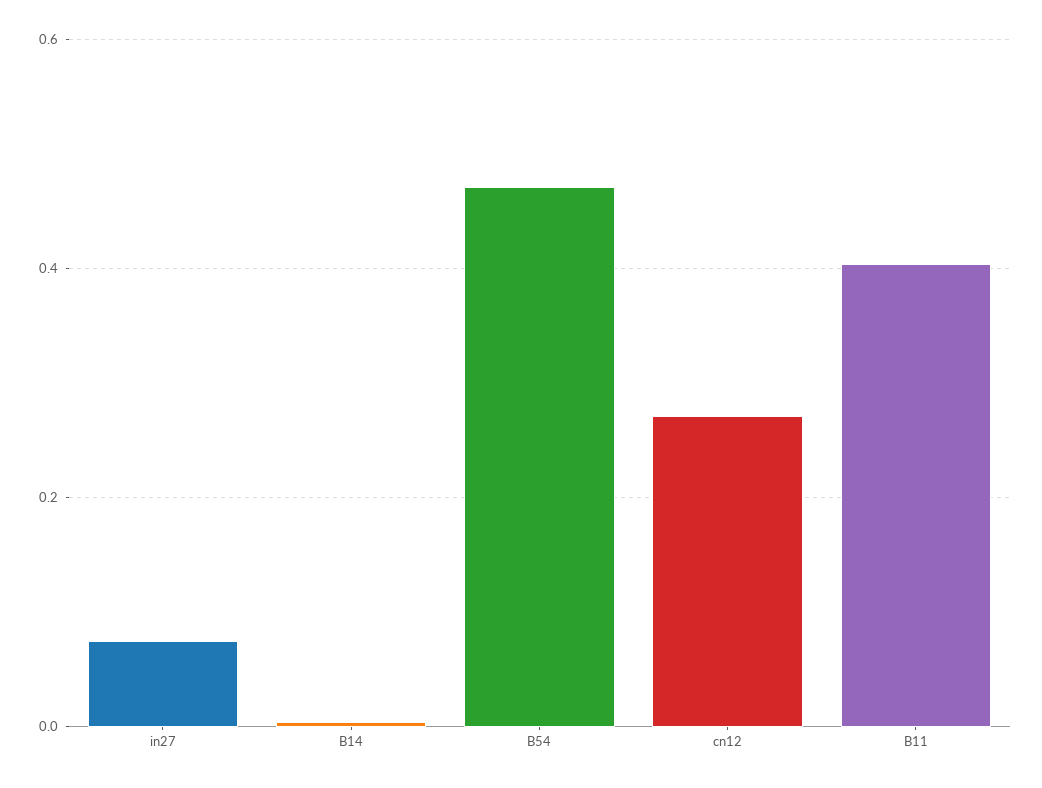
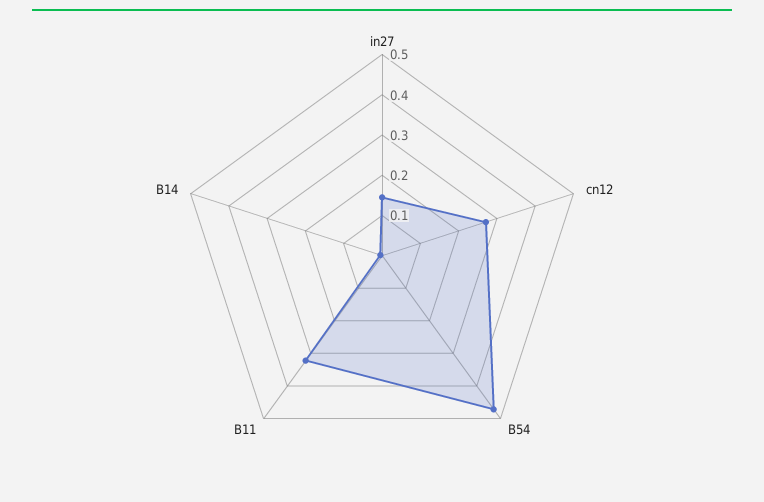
in27: 0.08 -> 0.14
B11: 0.4 -> 0.32

